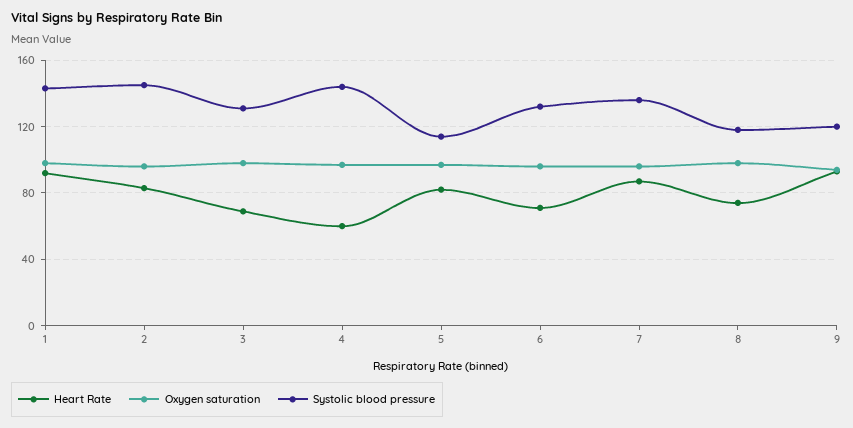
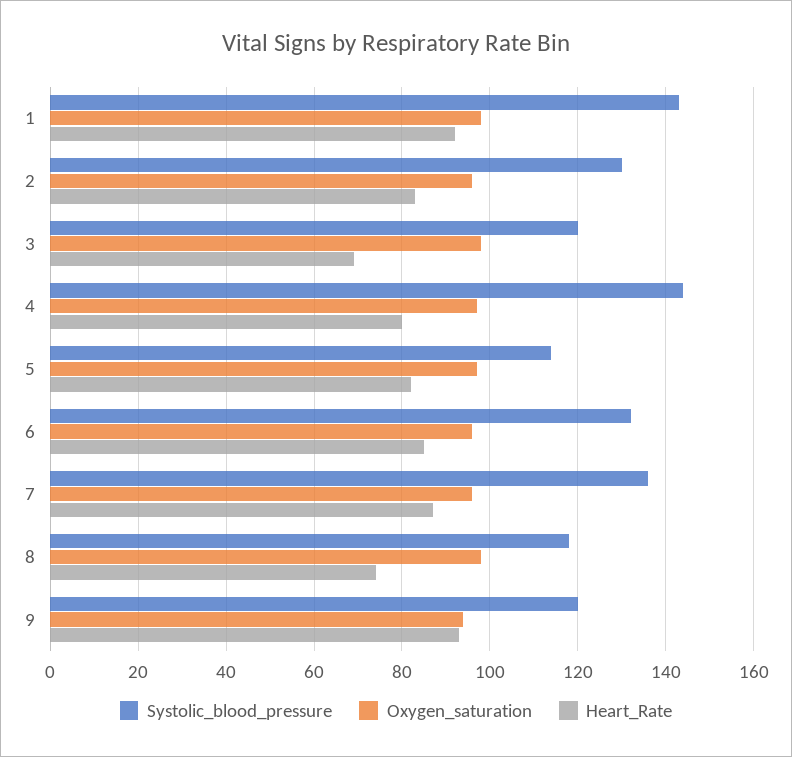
Systolic blood pressure, 2: 145 -> 130
Systolic blood pressure, 3: 130 -> 120
Heart Rate, 4: 60 -> 80
Heart Rate, 6: 70 -> 85

